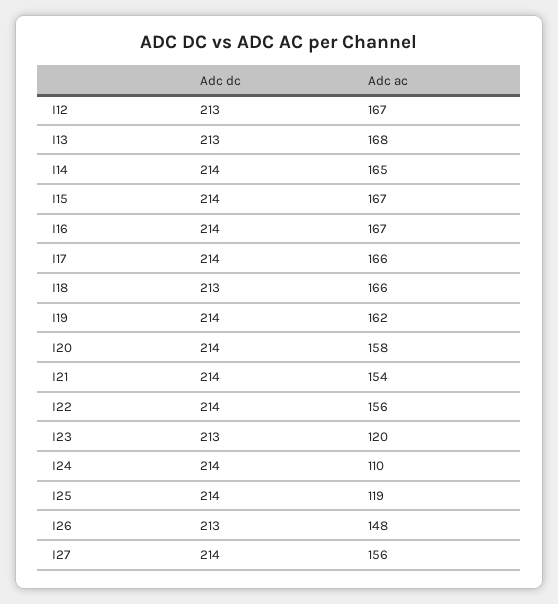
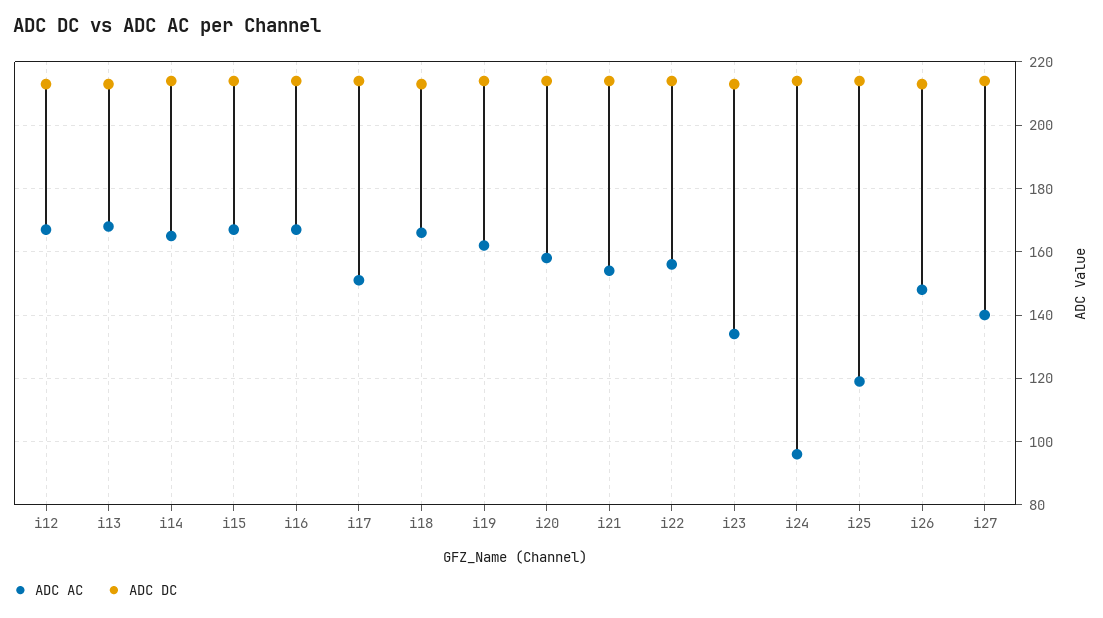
Adc ac, I17: 166 -> 150
Adc ac, I23: 120 -> 135
Adc ac, I24: 110 -> 95
Adc ac, I27: 156 -> 140

